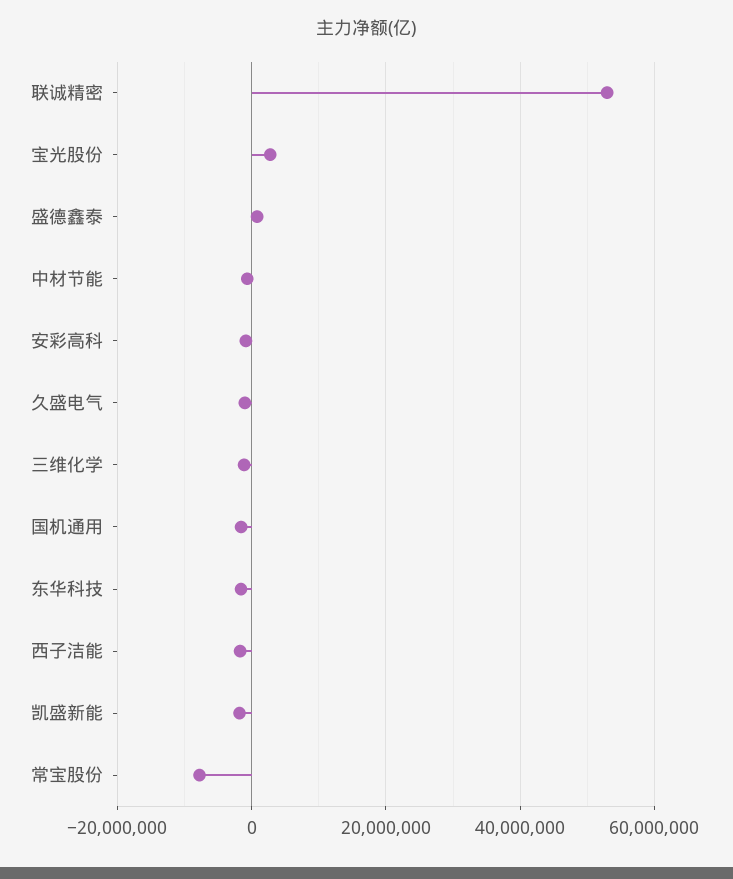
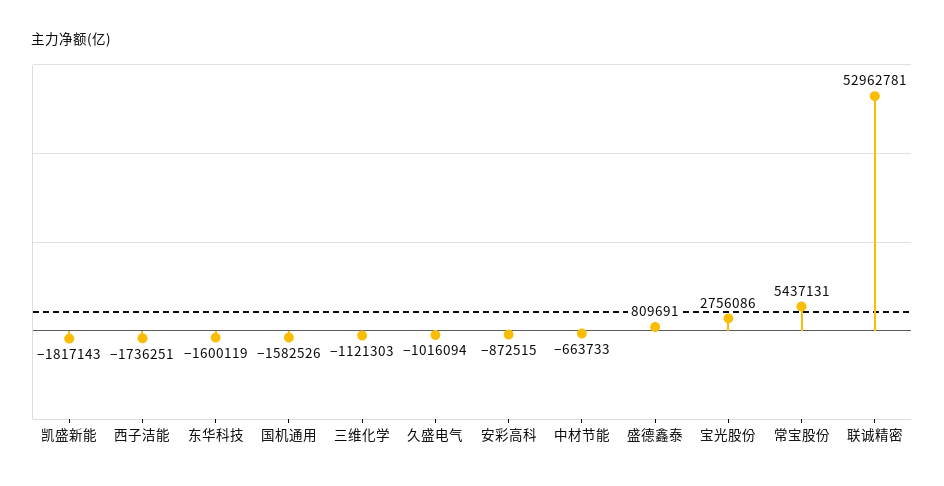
常宝股份: -8000000 -> 5437131

